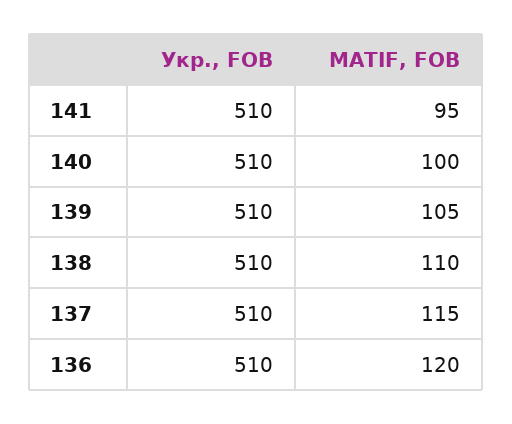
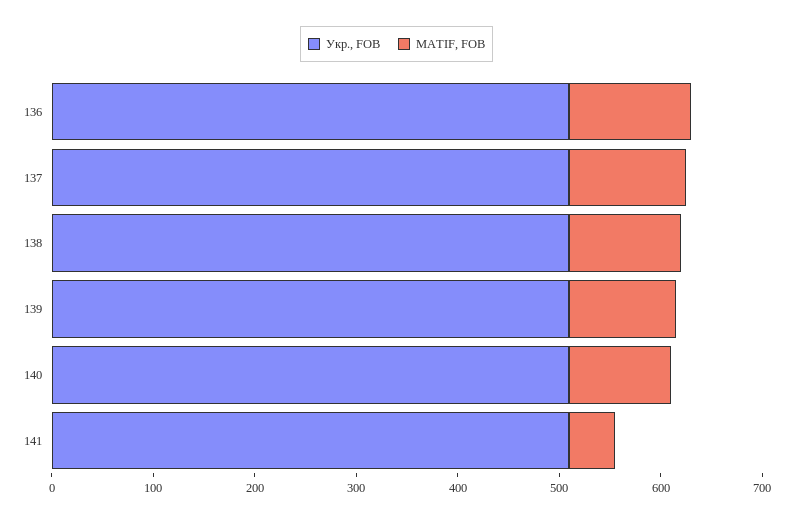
MATIF, FOB, 141: 95 -> 40

